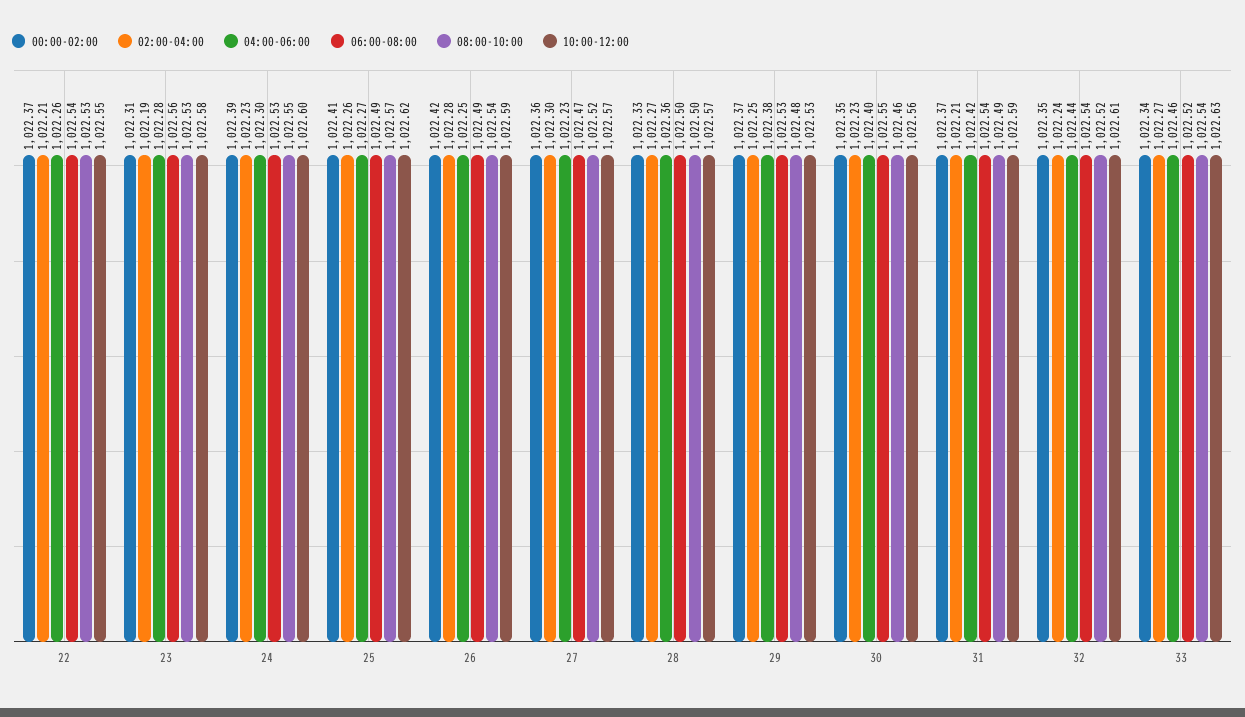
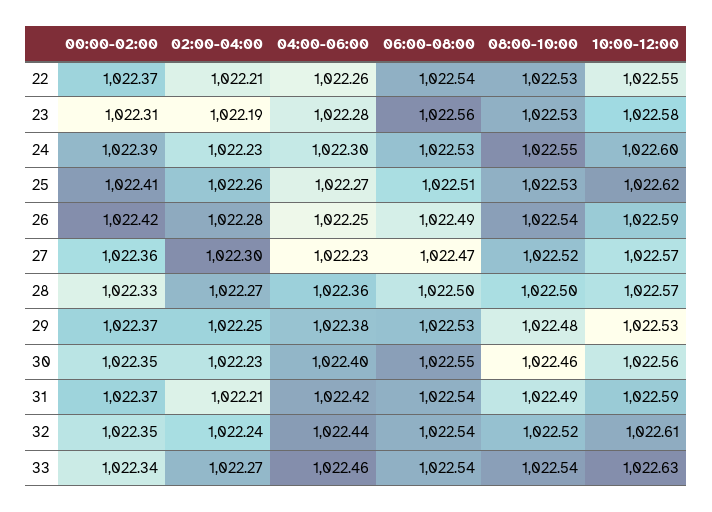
06:00-08:00, 25: 1022.49 -> 1022.51
08:00-10:00, 25: 1022.57 -> 1022.53
06:00-08:00, 33: 1022.52 -> 1022.54

